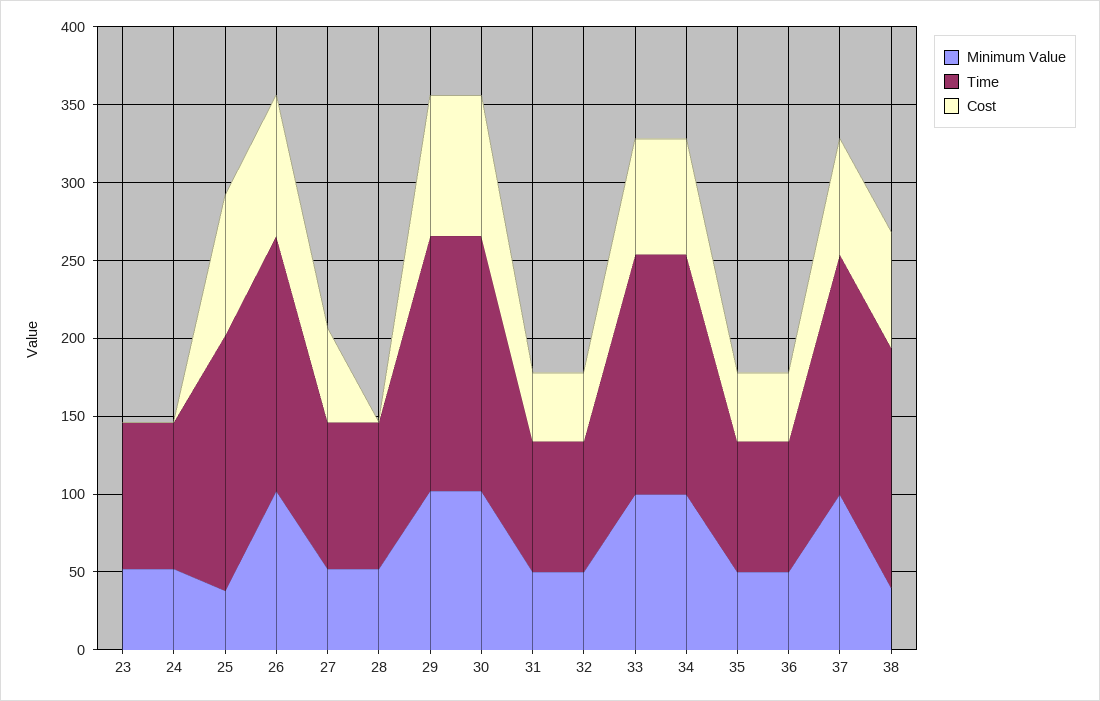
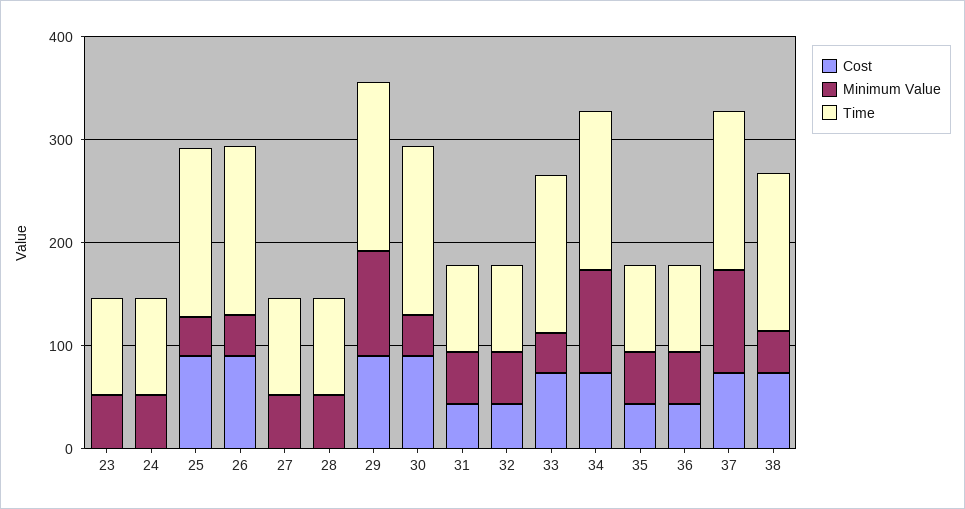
Minimum Value, 26: 100 -> 40
Cost, 27: 60 -> 0
Minimum Value, 30: 100 -> 40
Minimum Value, 33: 100 -> 40

